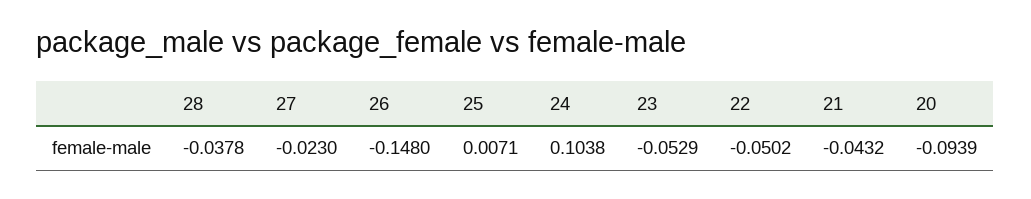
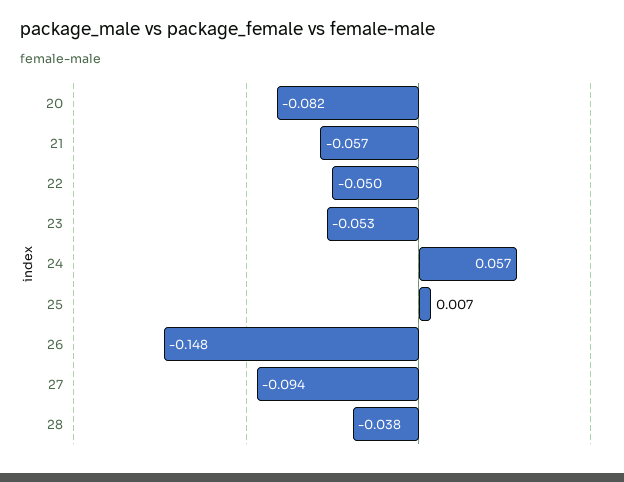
27: -0.023 -> -0.094
24: 0.1038 -> 0.057
21: -0.0432 -> -0.057
20: -0.0939 -> -0.082

